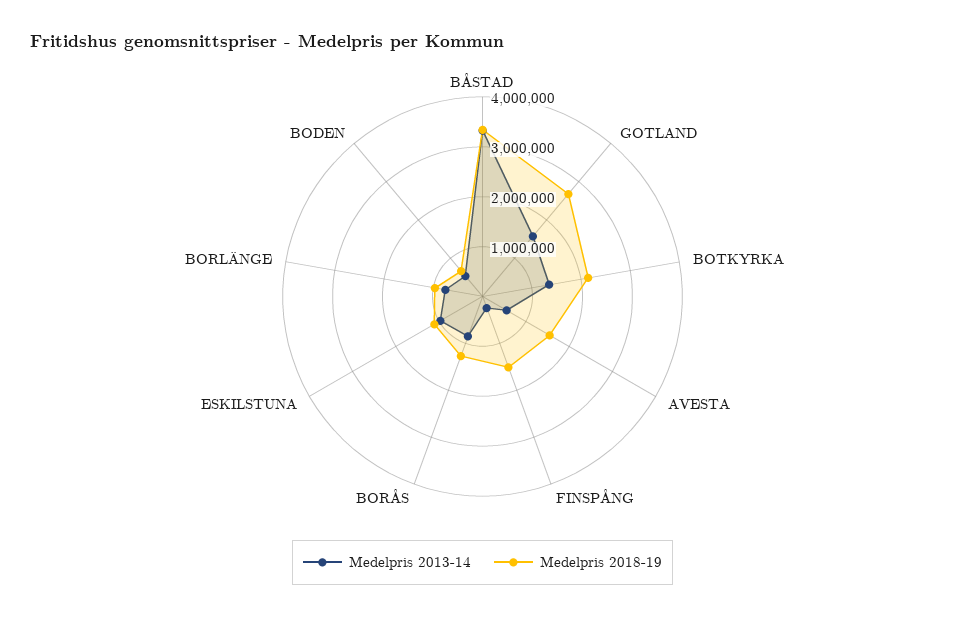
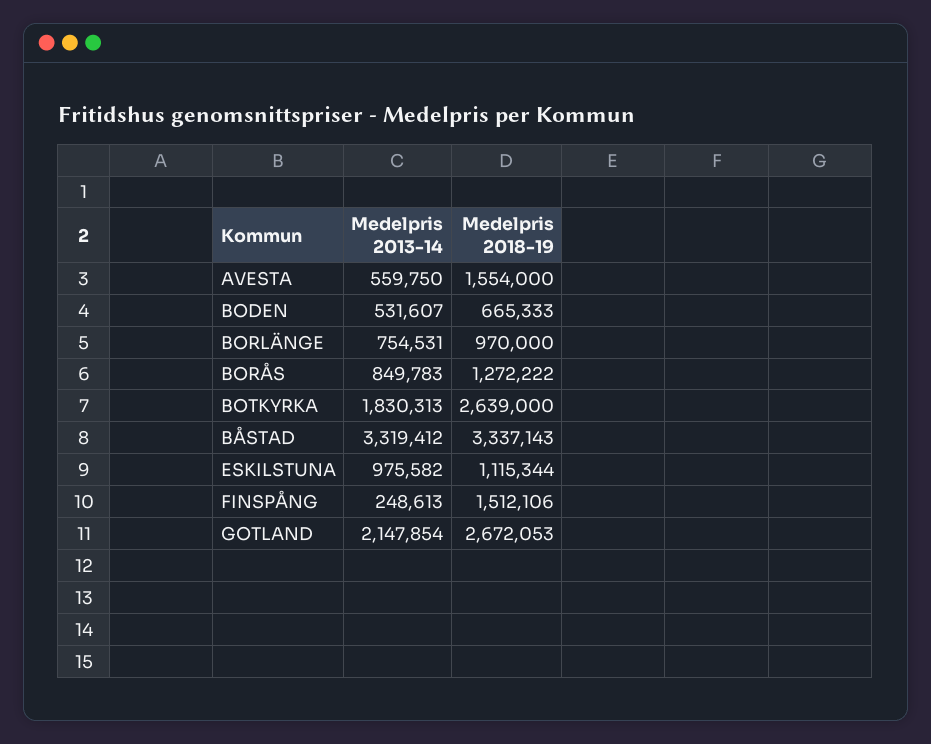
Medelpris 2013-14, GOTLAND: 1600000 -> 2147854
Medelpris 2013-14, BOTKYRKA: 1400000 -> 1830313
Medelpris 2018-19, BOTKYRKA: 2200000 -> 2639000

